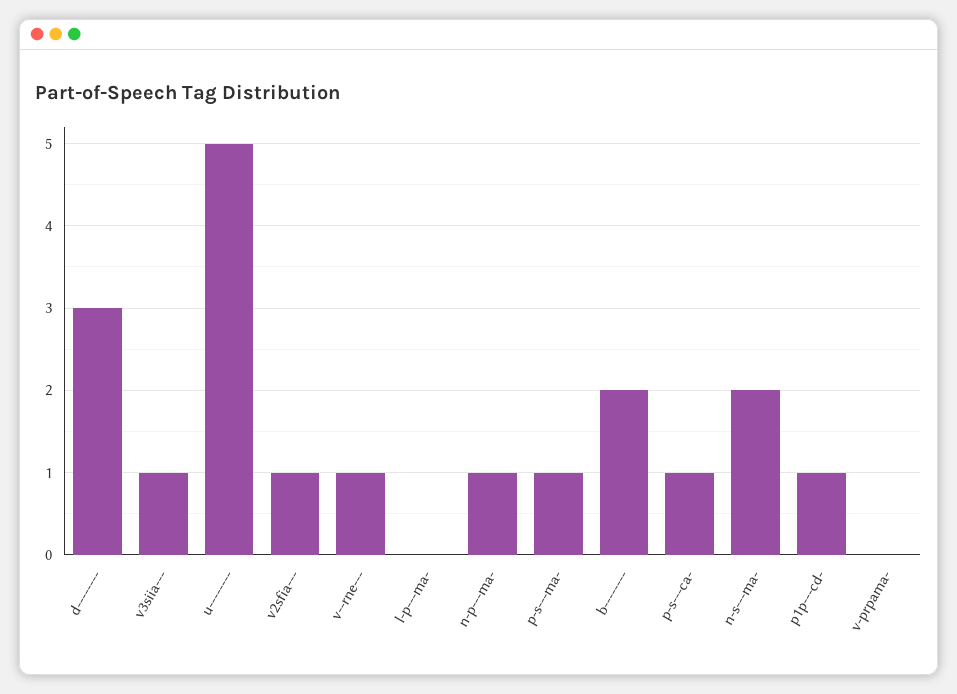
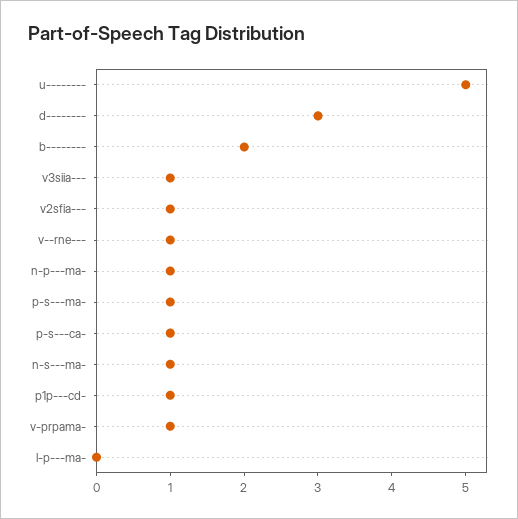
n-s---ma-: 2 -> 1
v-prpama-: 0 -> 1

